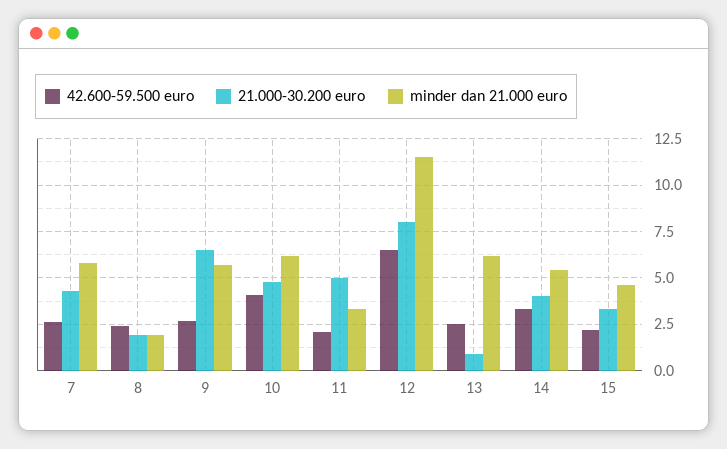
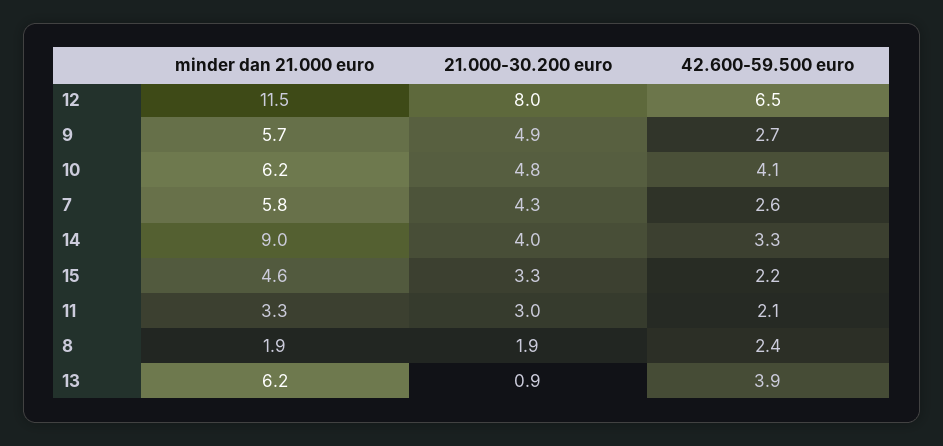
21.000-30.200 euro, 9: 6.5 -> 4.9
21.000-30.200 euro, 11: 5 -> 3
42.600-59.500 euro, 13: 2.5 -> 3.9
minder dan 21.000 euro, 14: 5.5 -> 9

